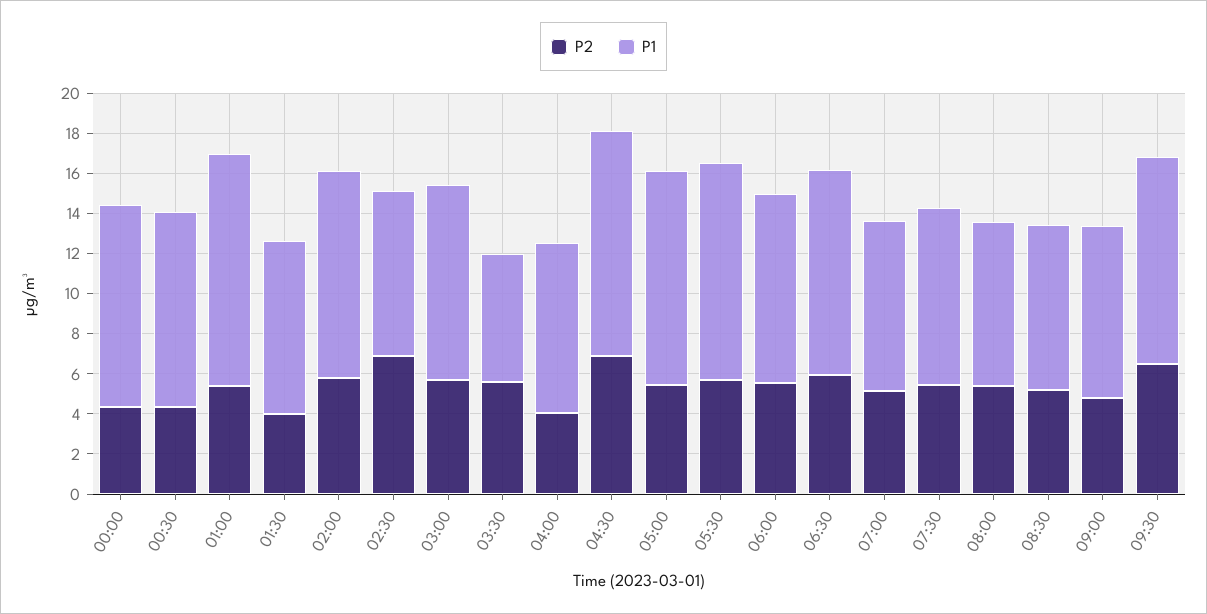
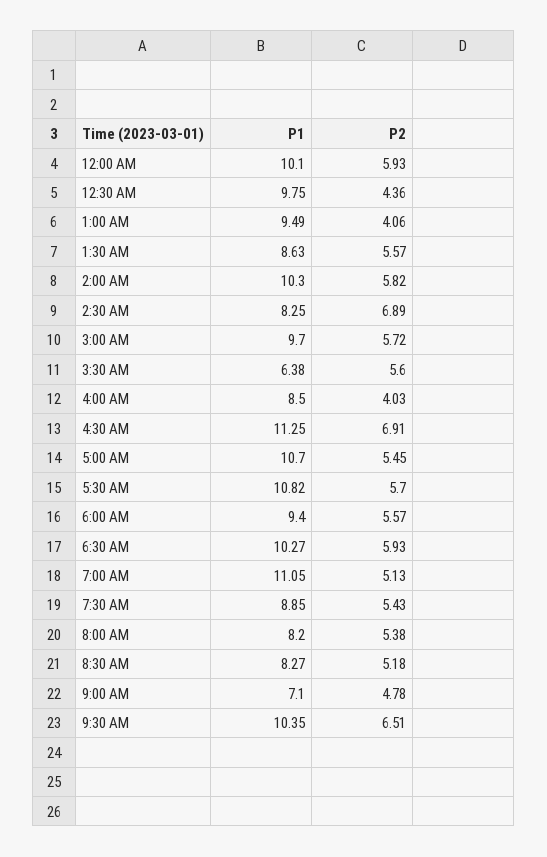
P2, 00:00: 4.5 -> 5.93
P2, 01:00: 5.5 -> 4.06
P1, 01:00: 11.5 -> 9.49
P2, 01:30: 4 -> 5.57
P1, 07:00: 8.5 -> 11.05
P1, 09:00: 8.5 -> 7.1

